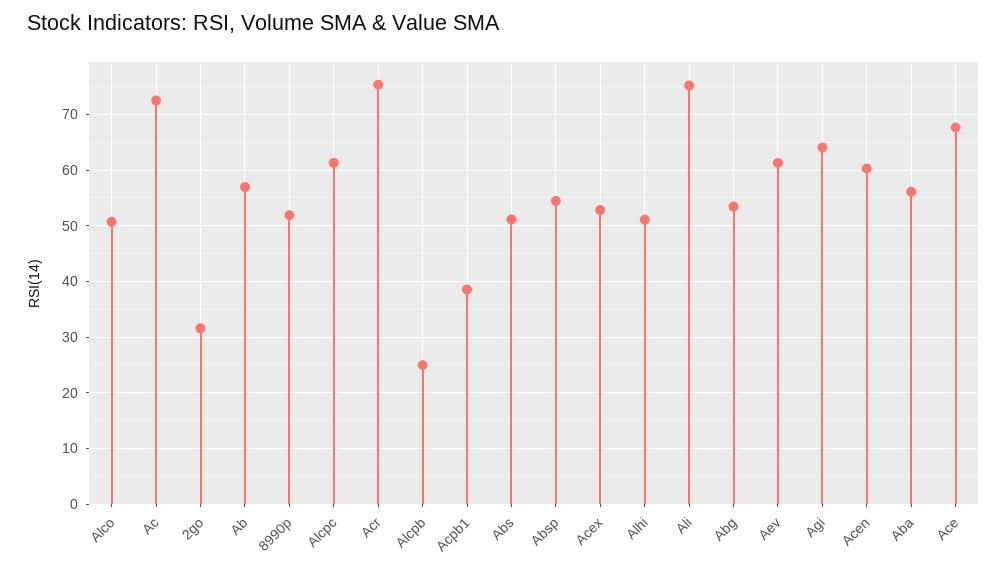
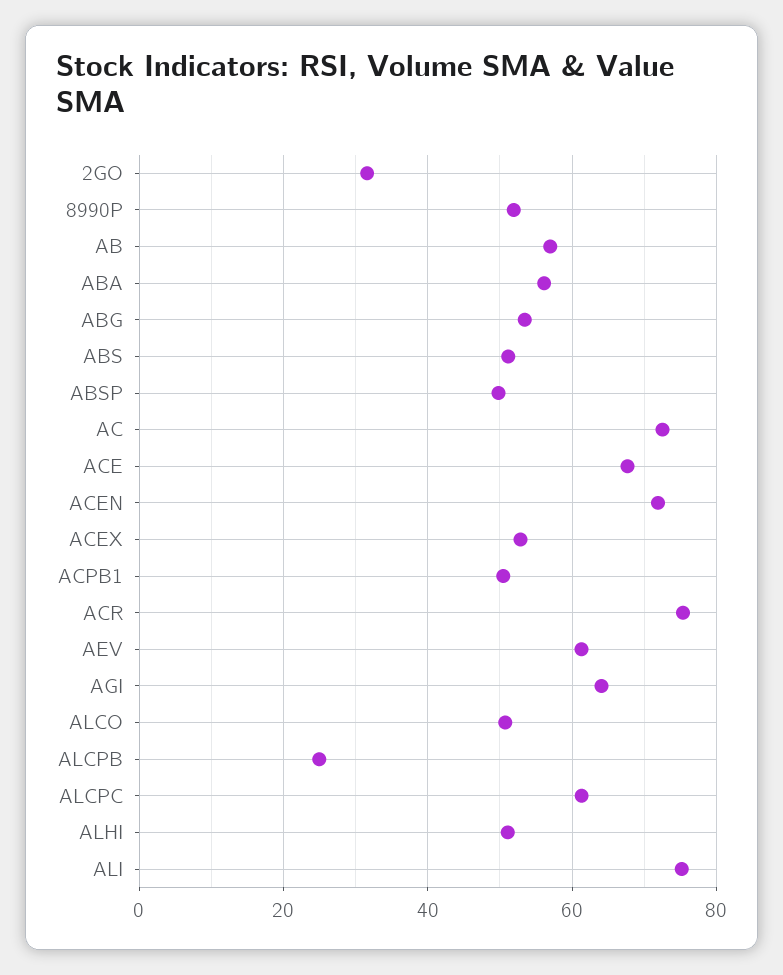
Acpb1: 38 -> 50
Absp: 54 -> 50
Acen: 60 -> 72

